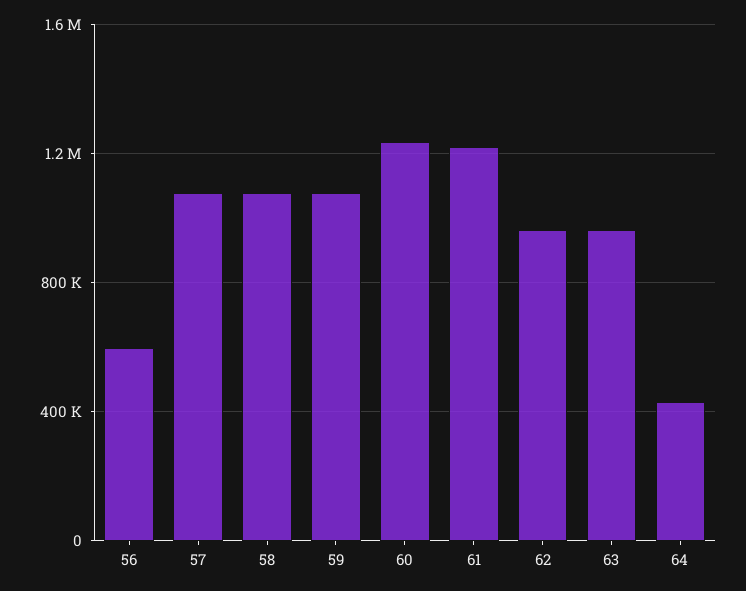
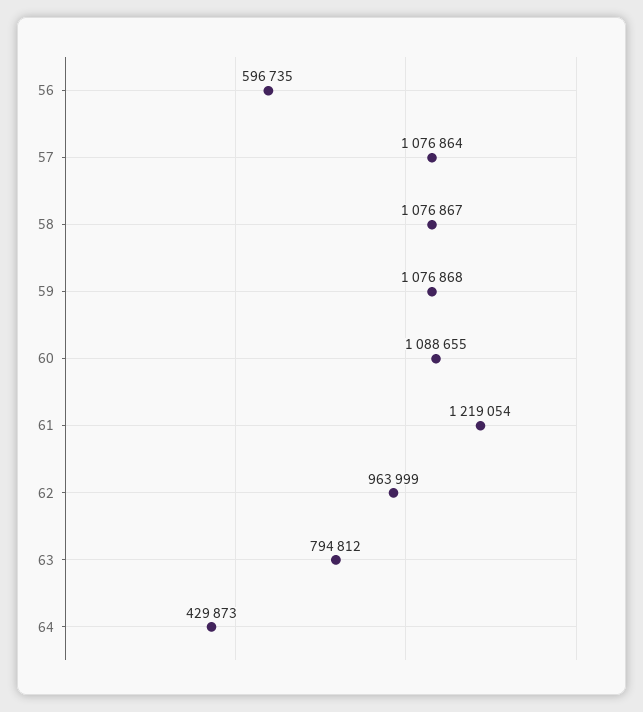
60: 1250000 -> 1088655
63: 950000 -> 794812

